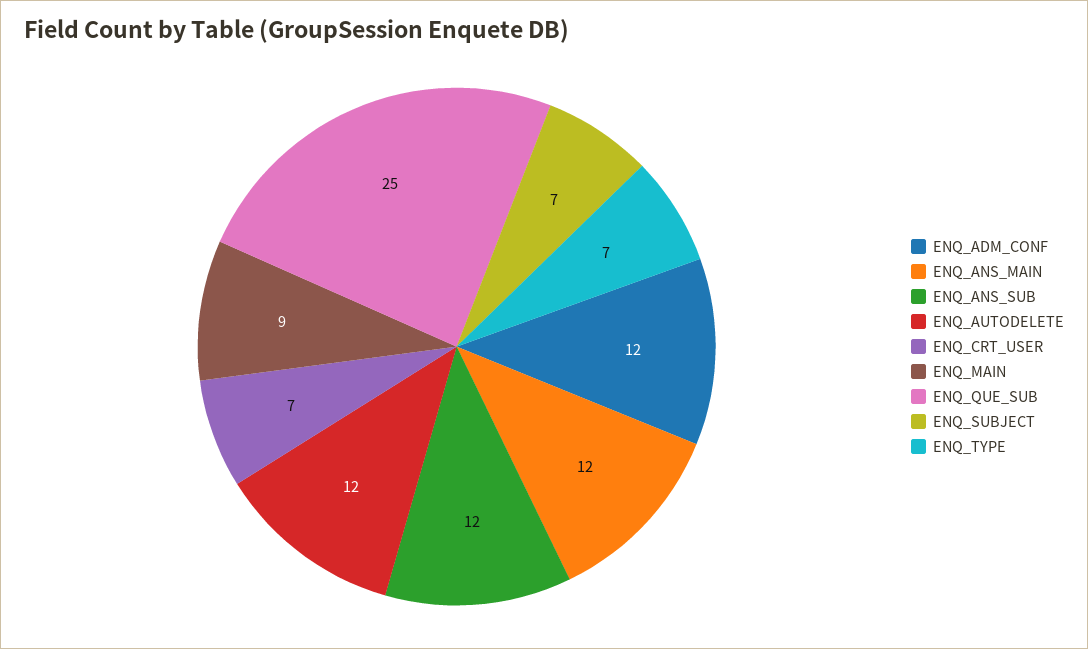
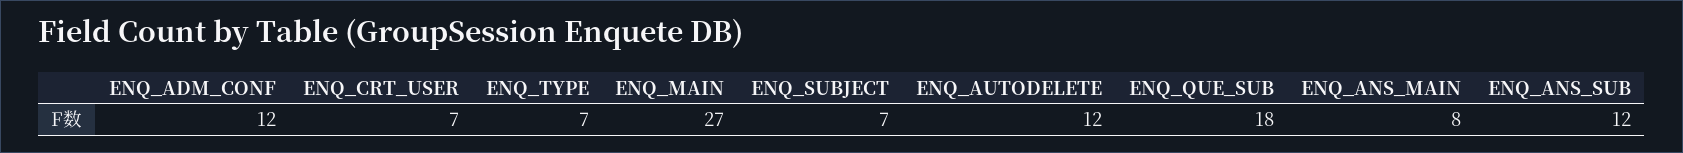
ENQ_ANS_MAIN: 12 -> 8
ENQ_MAIN: 9 -> 27
ENQ_QUE_SUB: 25 -> 18

